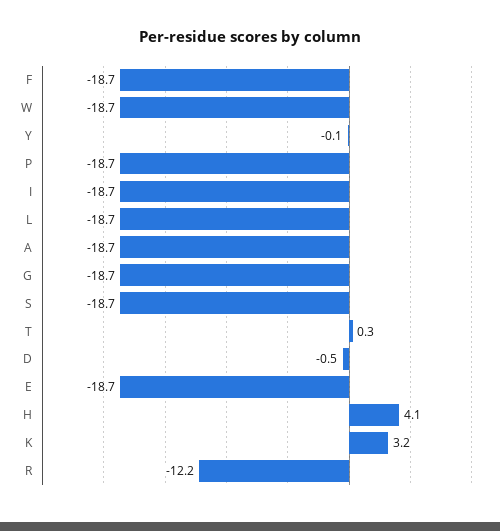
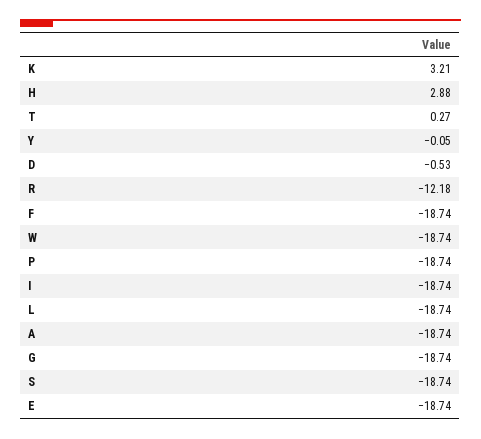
H: 4.1 -> 2.88

